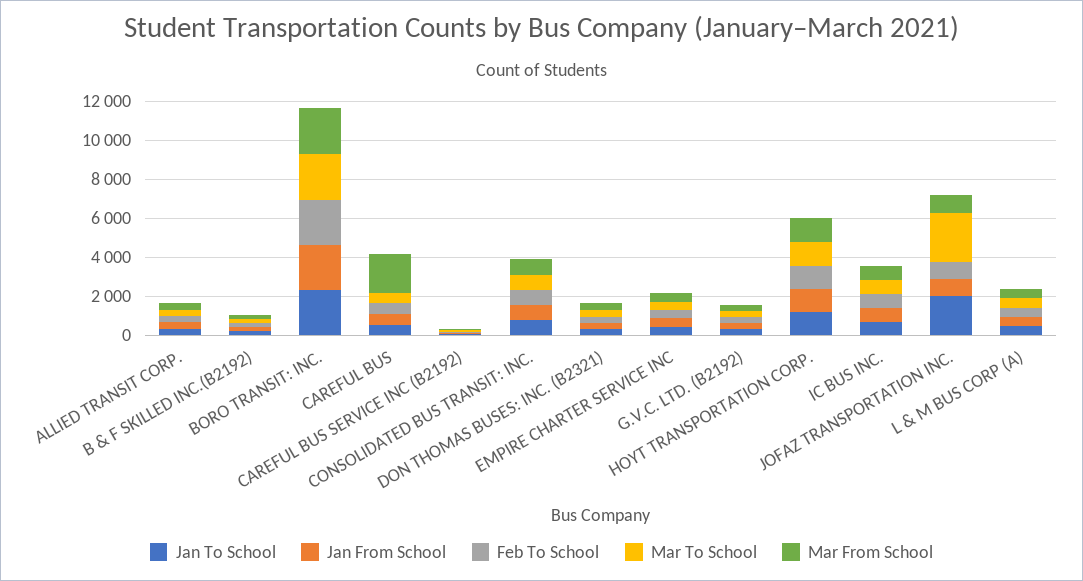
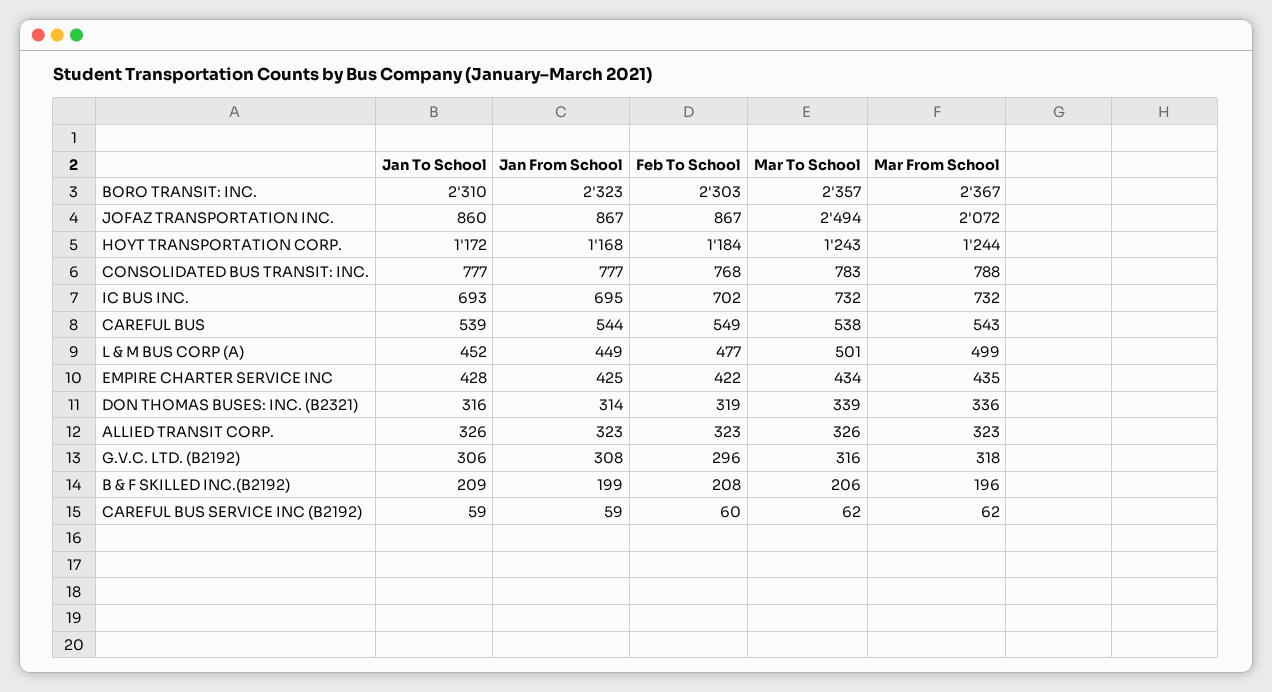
Mar From School, CAREFUL BUS: 2000 -> 543
Jan To School, JOFAZ TRANSPORTATION INC.: 2000 -> 860
Mar From School, JOFAZ TRANSPORTATION INC.: 1000 -> 2072

